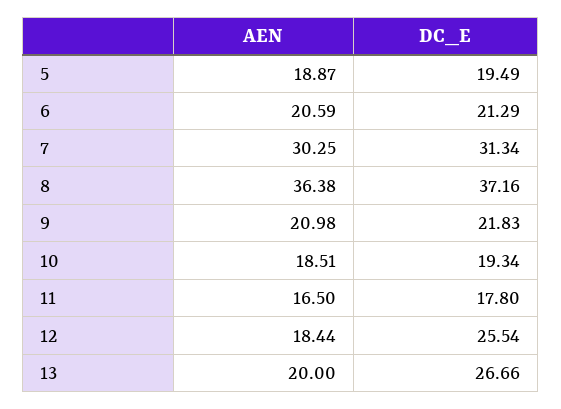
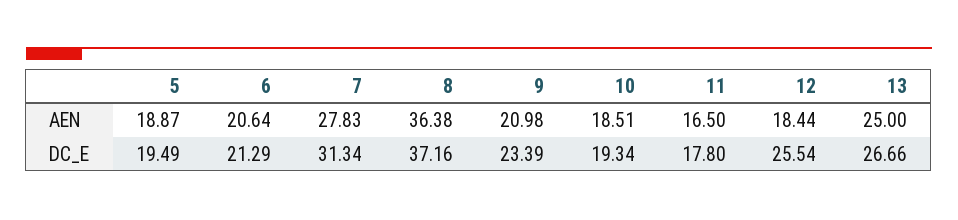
AEN, 6: 20.59 -> 20.64
AEN, 7: 30.25 -> 27.83
DC_E, 9: 21.83 -> 23.39
AEN, 13: 20 -> 25

